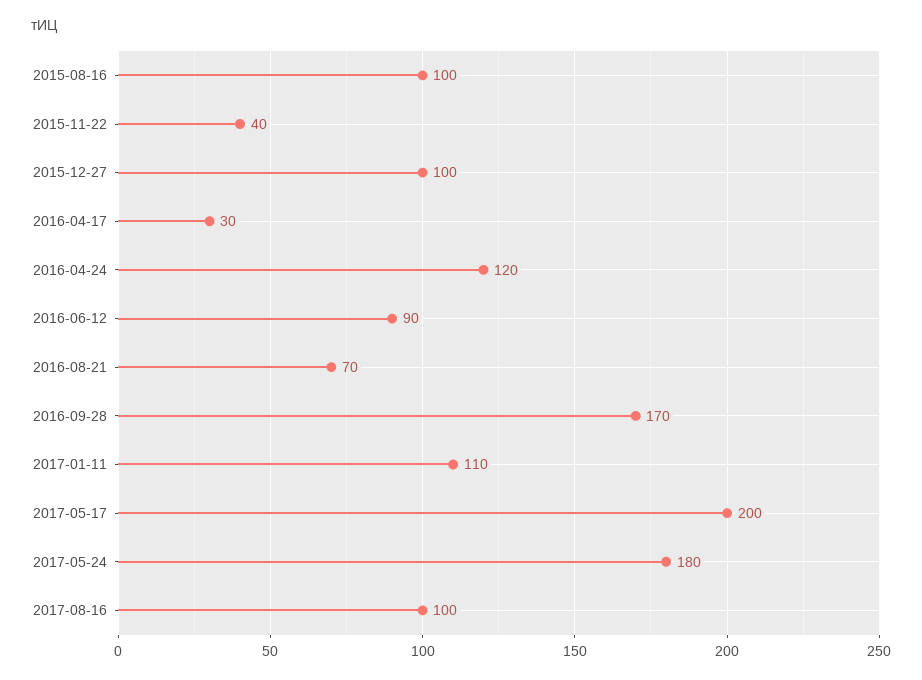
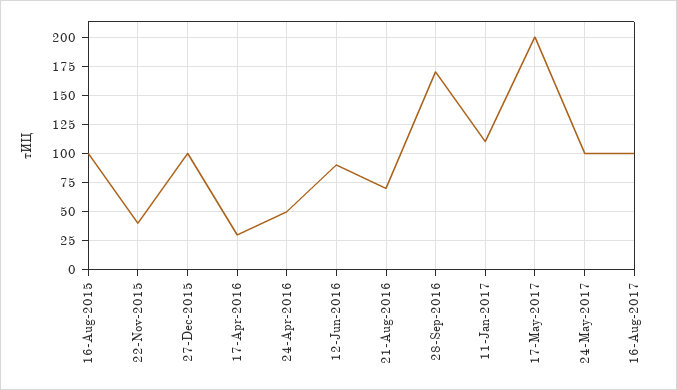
2016-04-24: 120 -> 50
2017-05-24: 180 -> 100

